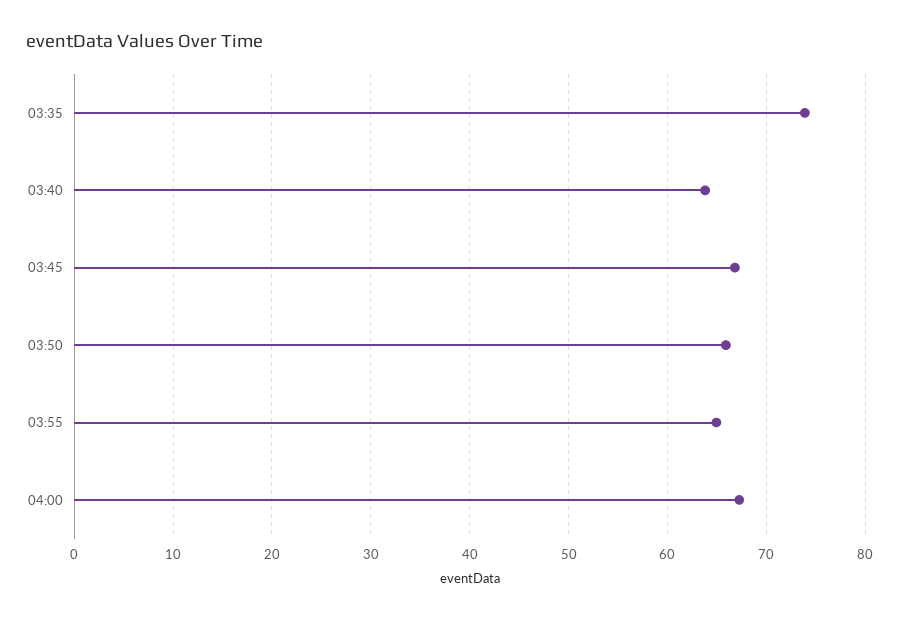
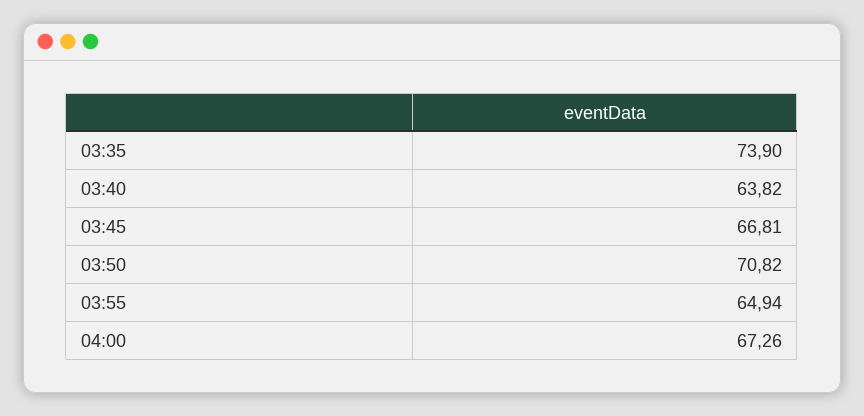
03:50: 66 -> 70.82

